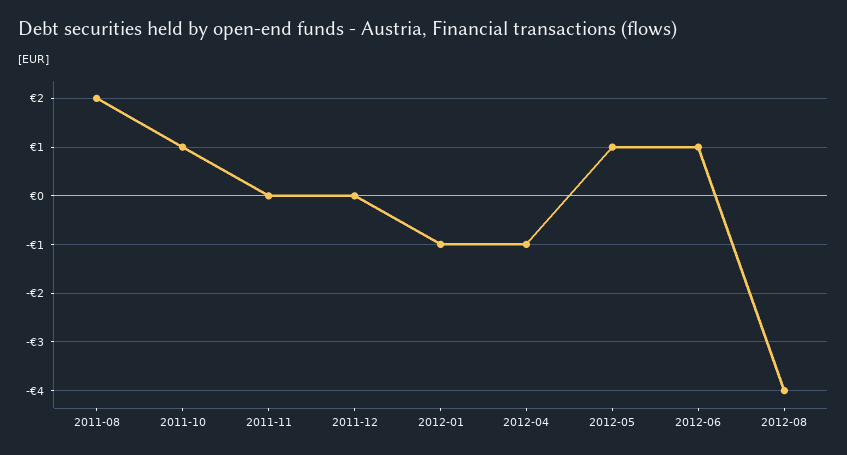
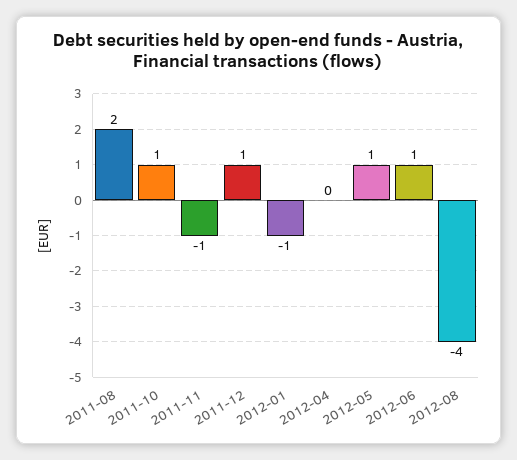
2011-11: 0 -> -1
2011-12: 0 -> 1
2012-04: -1 -> 0

